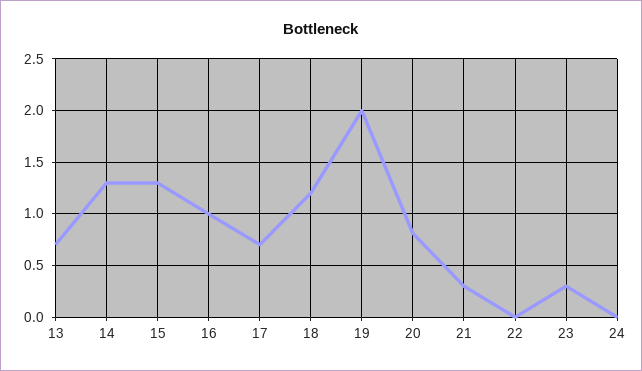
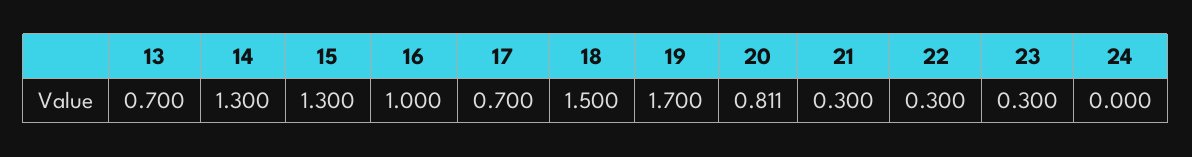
18: 1.2 -> 1.5
19: 2 -> 1.7
22: 0 -> 0.3

